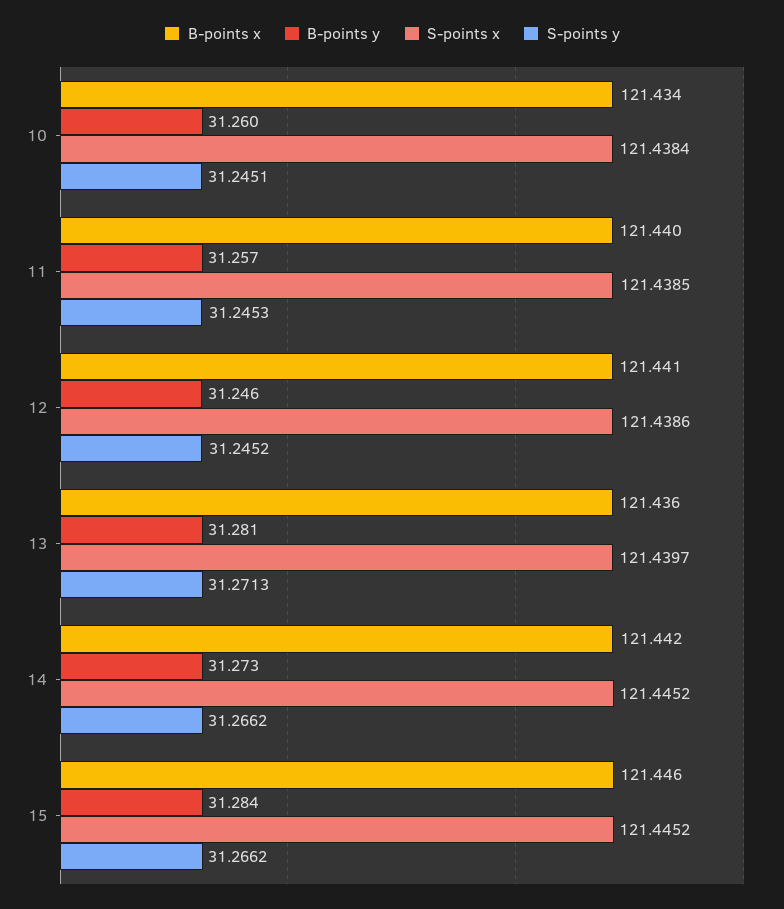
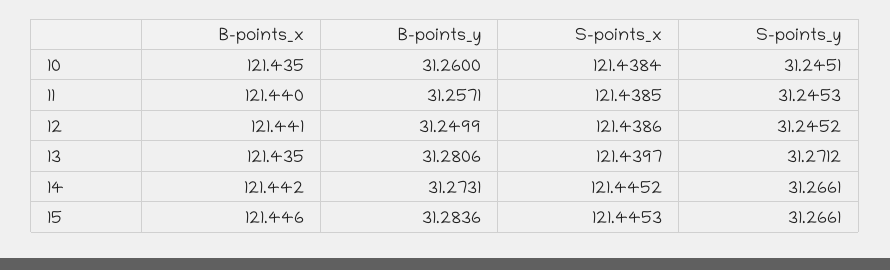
B-points x, 10: 121.434 -> 121.435
B-points y, 12: 31.246 -> 31.2499
B-points x, 13: 121.436 -> 121.435
S-points y, 13: 31.2713 -> 31.2712
S-points y, 14: 31.2662 -> 31.2661
S-points x, 15: 121.4452 -> 121.4453
S-points y, 15: 31.2662 -> 31.2661

